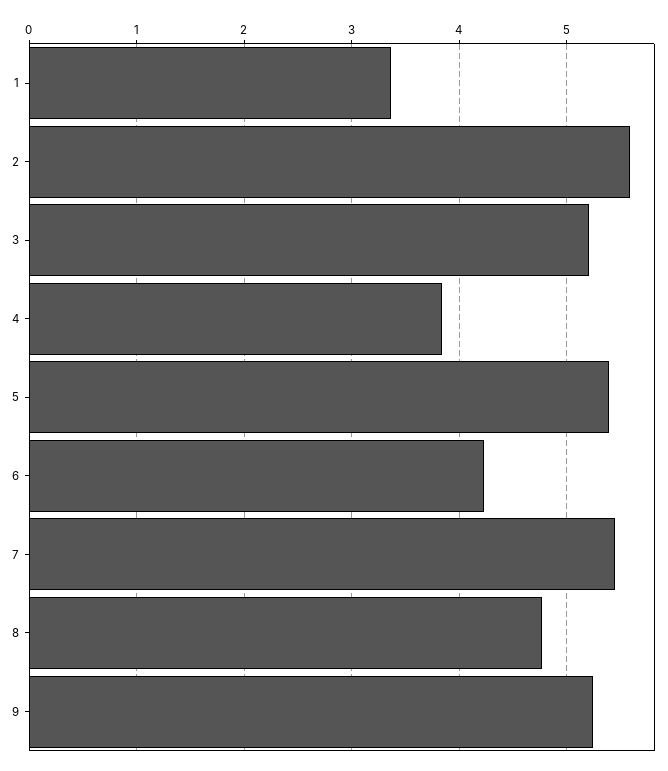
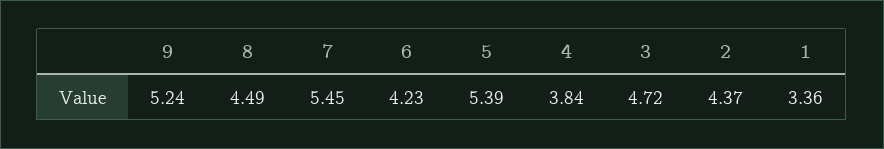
2: 5.6 -> 4.37
3: 5.2 -> 4.72
8: 4.8 -> 4.49

